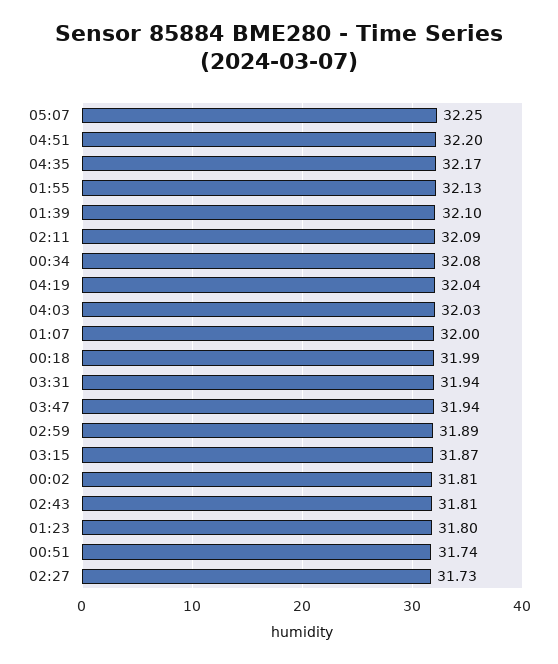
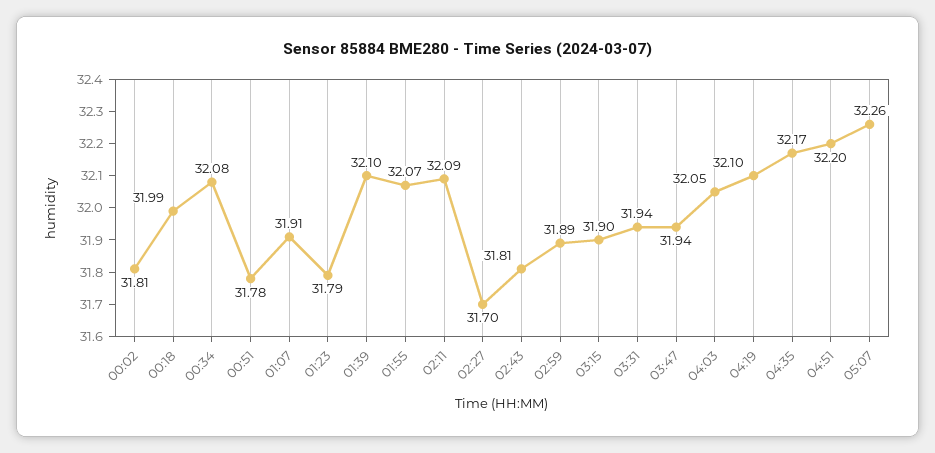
05:07: 32.25 -> 32.26
01:55: 32.13 -> 32.07
04:19: 32.04 -> 32.1
04:03: 32.03 -> 32.05
01:07: 32 -> 31.91
03:15: 31.87 -> 31.9
01:23: 31.8 -> 31.79
00:51: 31.74 -> 31.78
02:27: 31.73 -> 31.7

